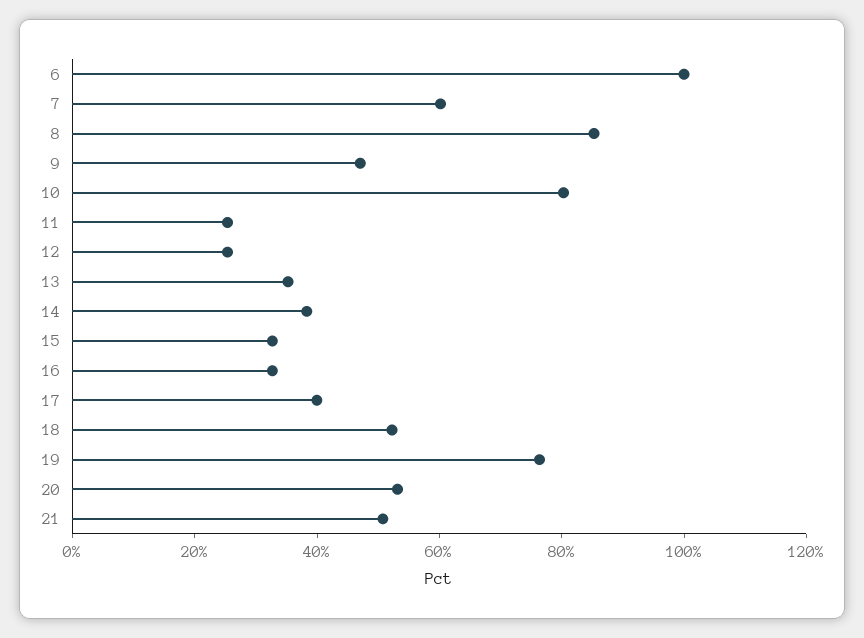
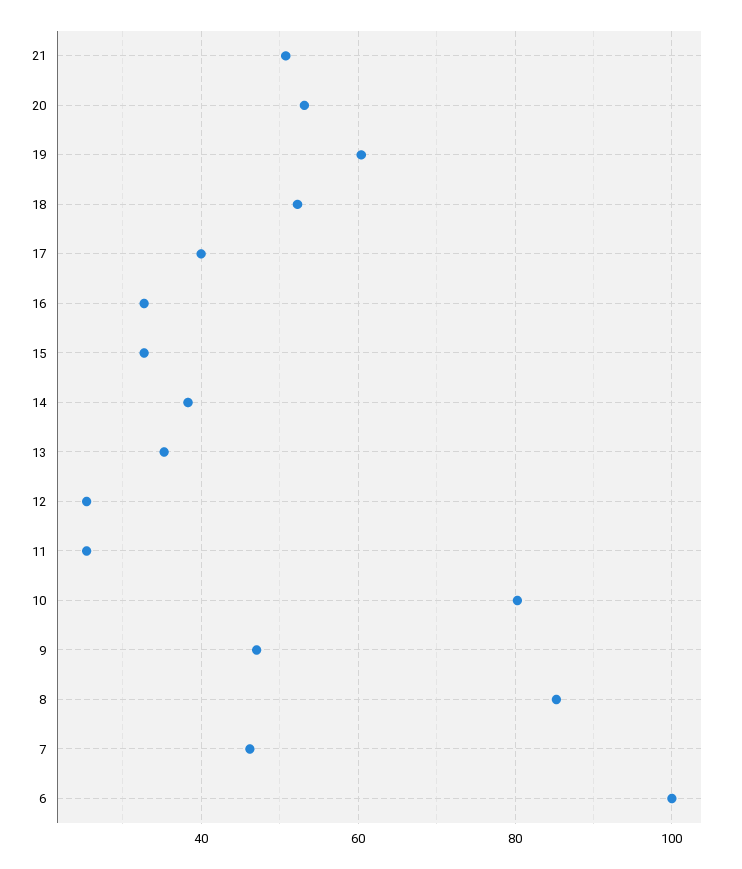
7: 60 -> 46
19: 75 -> 60

